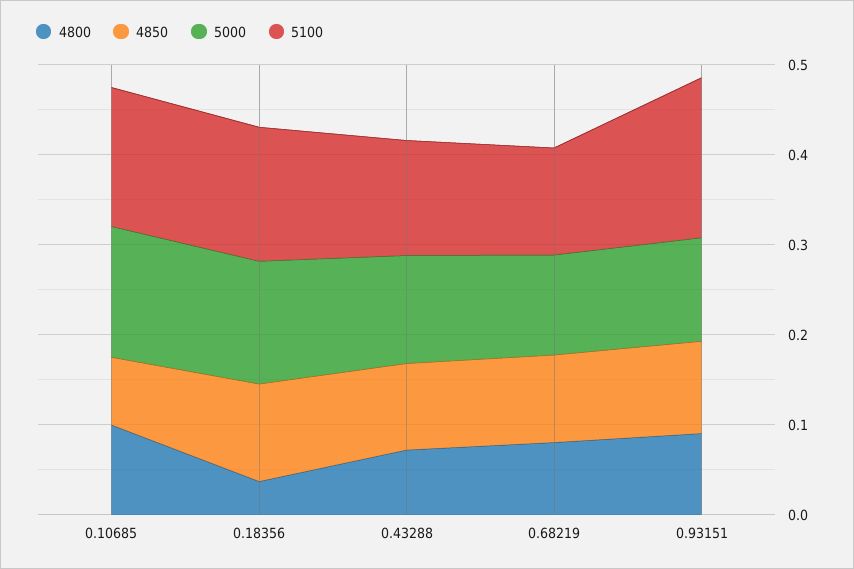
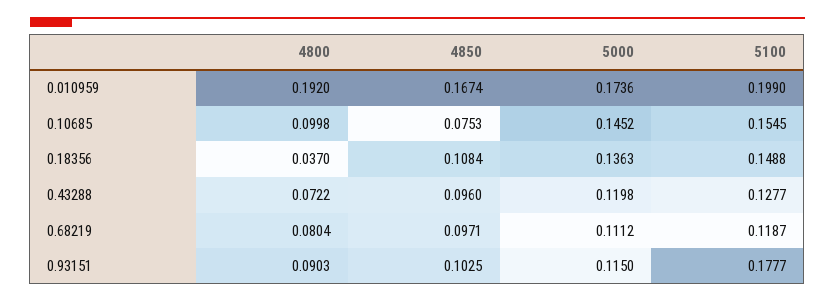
4800, 0.010959: none -> 0.192
4850, 0.010959: none -> 0.1674
5000, 0.010959: none -> 0.1736
5100, 0.010959: none -> 0.199

